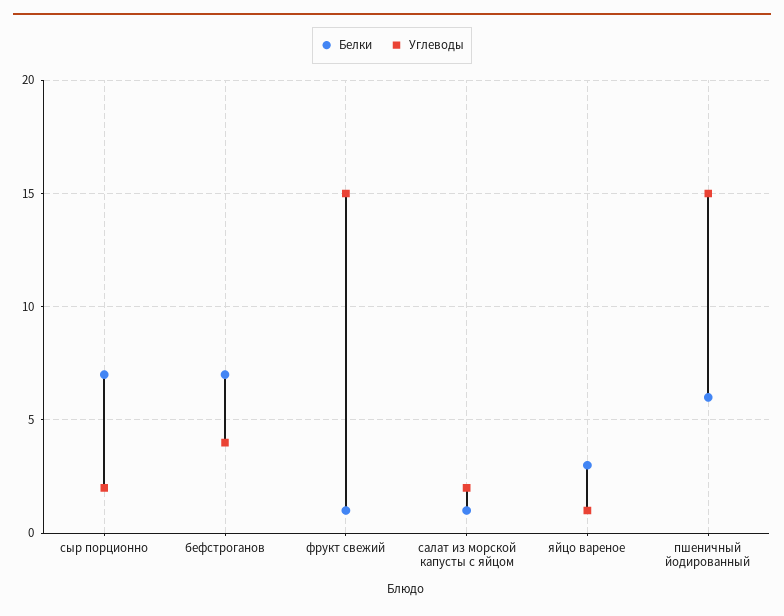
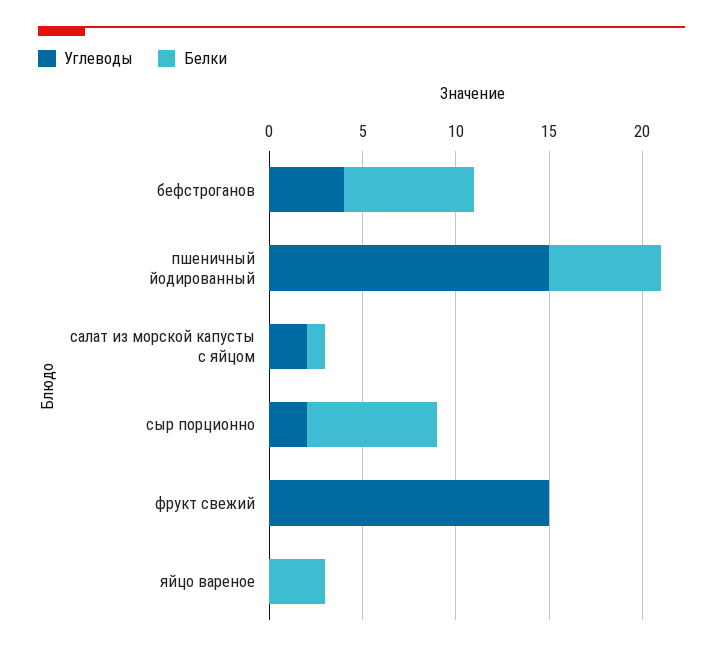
Белки, фрукт свежий: 1 -> 0
Углеводы, яйцо вареное: 1 -> 0

